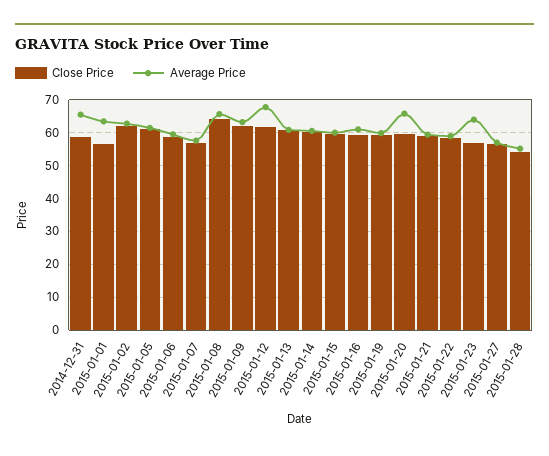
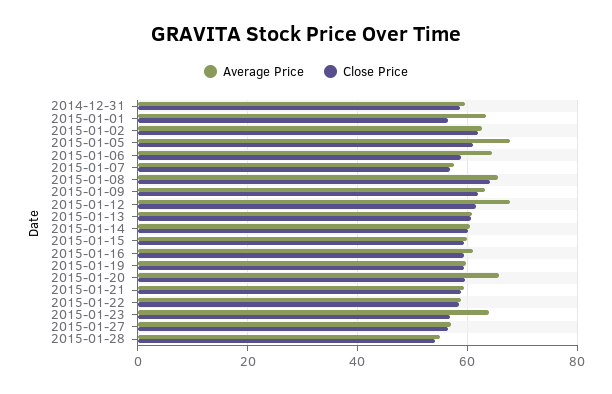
Average Price, 2014-12-31: 66 -> 60
Average Price, 2015-01-05: 62 -> 68
Average Price, 2015-01-06: 60 -> 64

